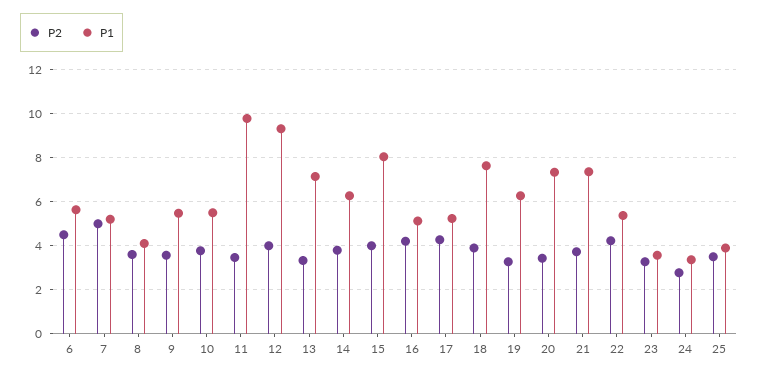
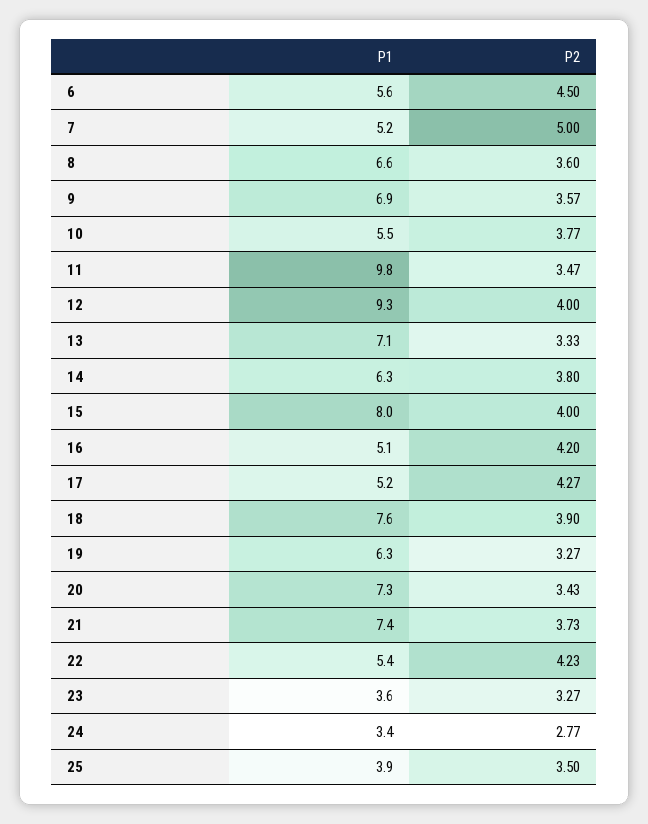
P1, 8: 4 -> 6.6
P1, 9: 5.5 -> 6.9

